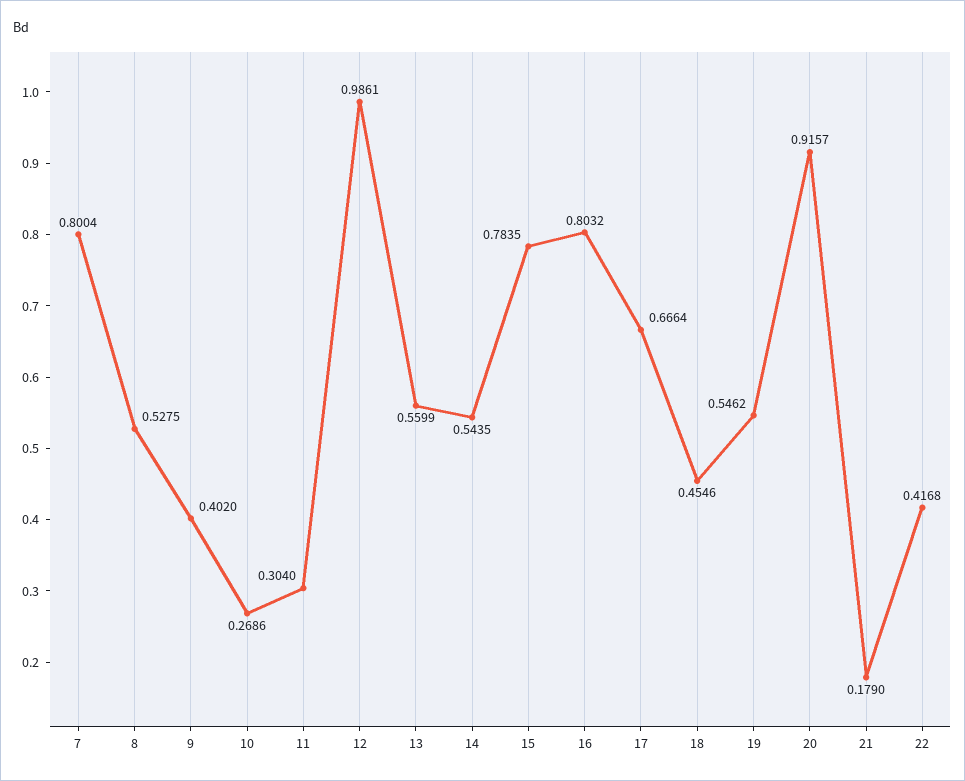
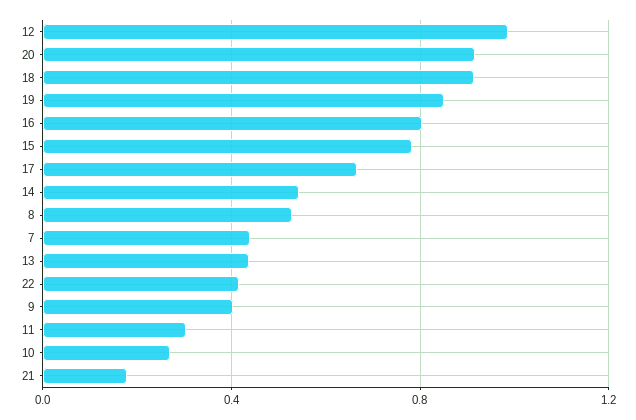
7: 0.8004 -> 0.45
13: 0.5599 -> 0.45
18: 0.4546 -> 0.9
19: 0.5462 -> 0.85

